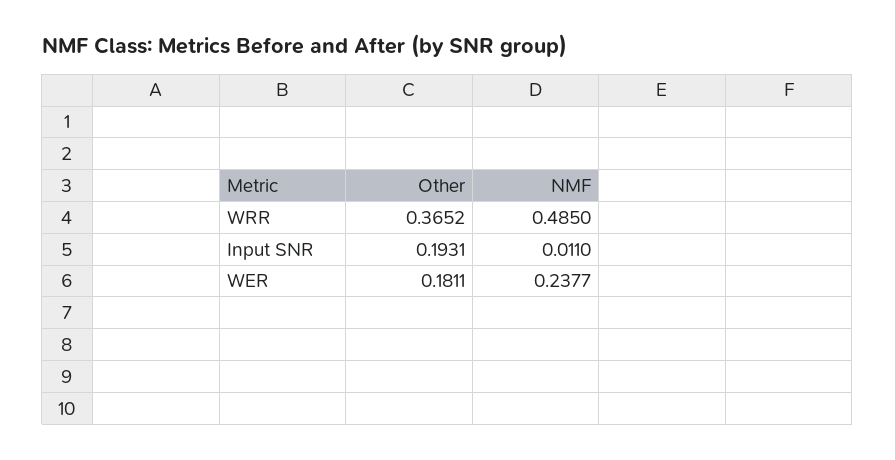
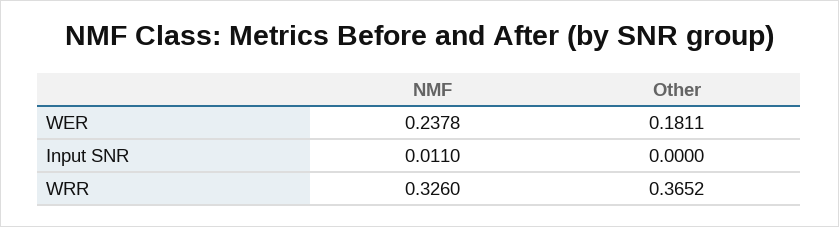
NMF, WRR: 0.485 -> 0.326
Other, Input SNR: 0.1931 -> 0
NMF, WER: 0.2377 -> 0.2378

